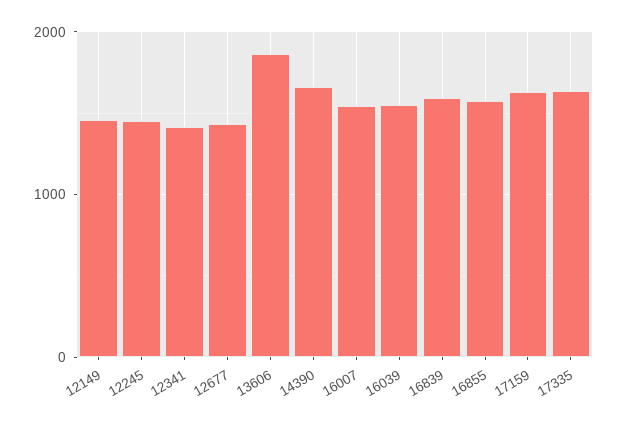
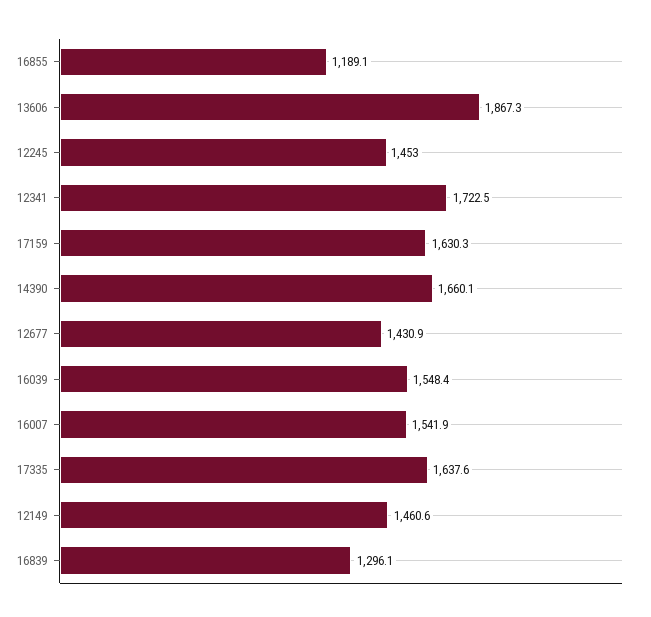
12341: 1400 -> 1722.5
16839: 1600 -> 1296.1
16855: 1600 -> 1189.1

